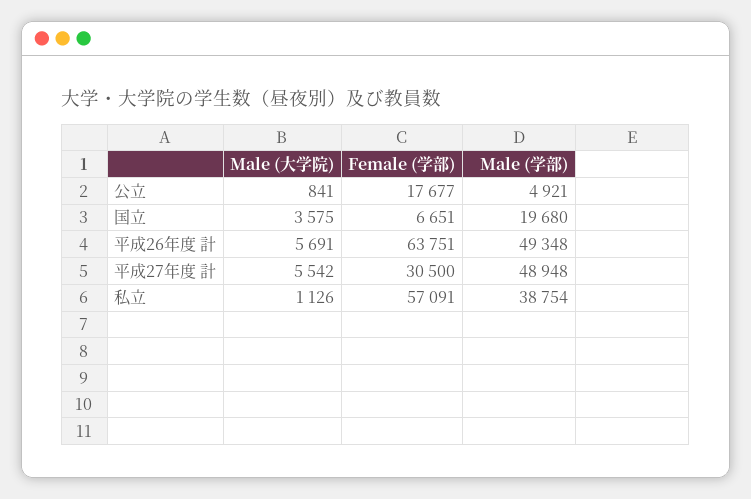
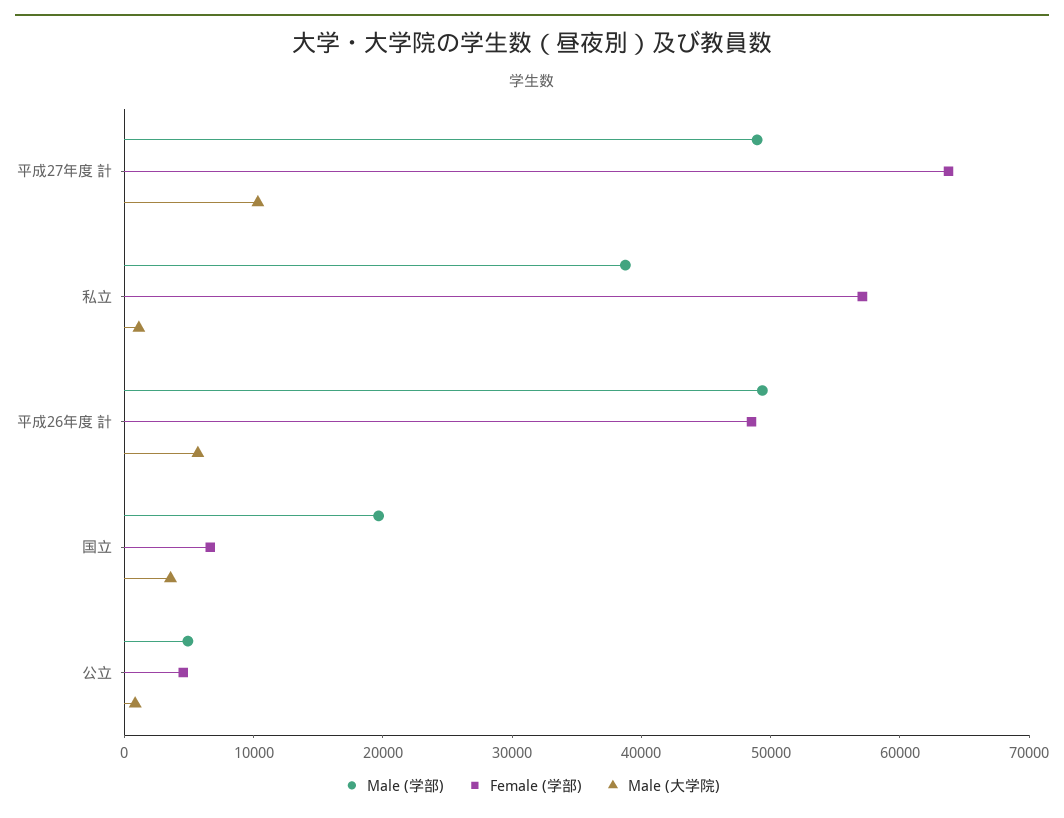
Female (学部), 公立: 17677 -> 4000
Female (学部), 平成26年度 計: 63751 -> 48000
Male (大学院), 平成27年度 計: 5542 -> 10000
Female (学部), 平成27年度 計: 30500 -> 64000

